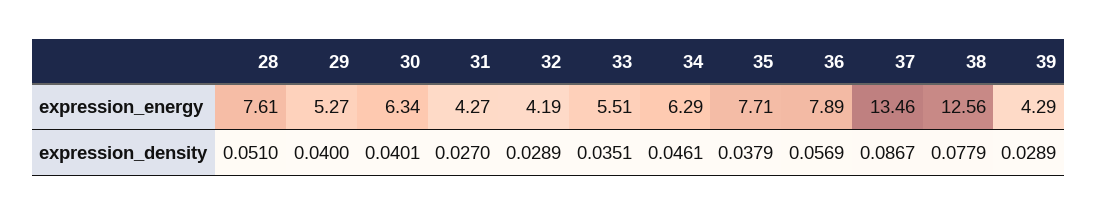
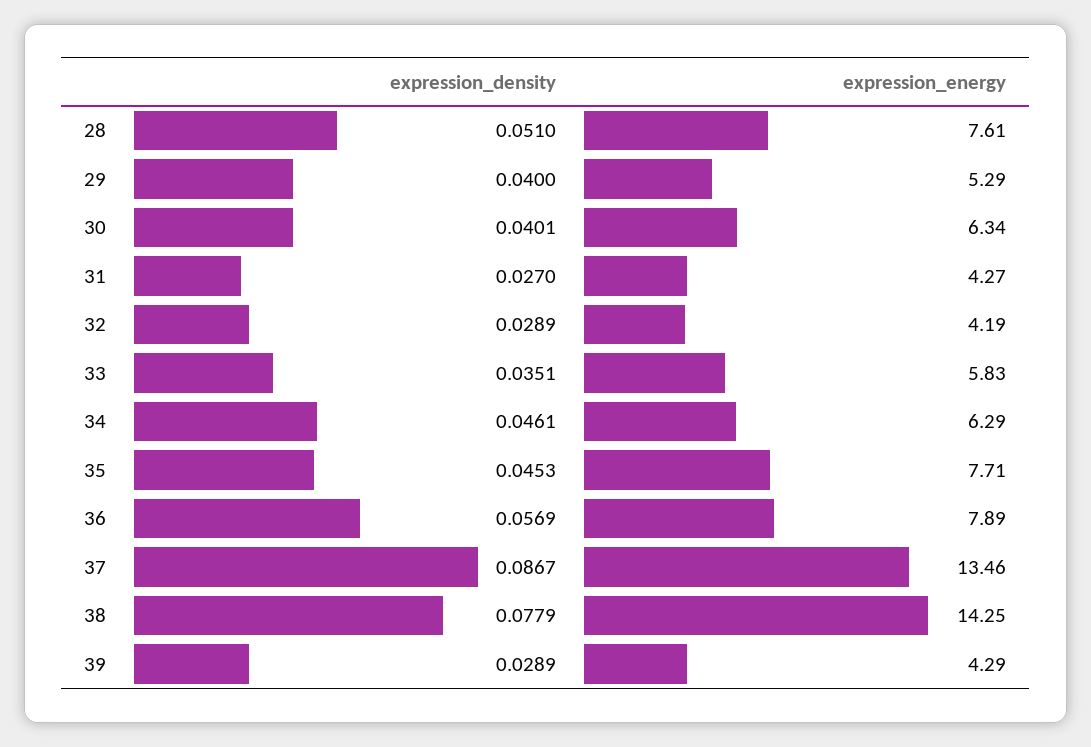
29, expression_energy: 5.27 -> 5.29
33, expression_energy: 5.51 -> 5.83
38, expression_energy: 12.56 -> 14.25
35, expression_density: 0.0379 -> 0.0453

